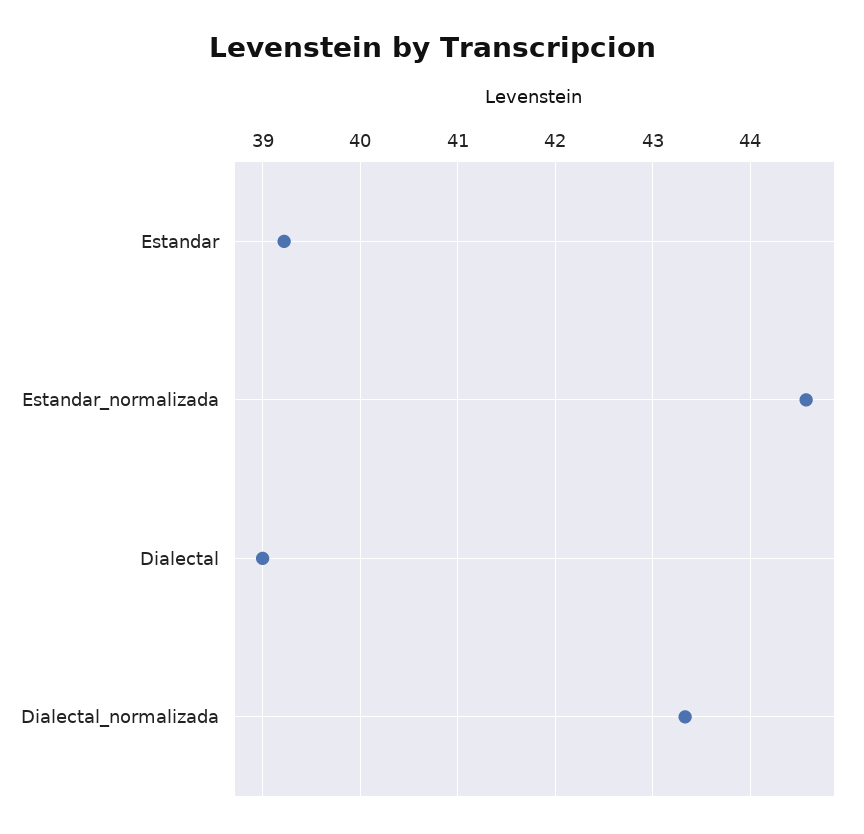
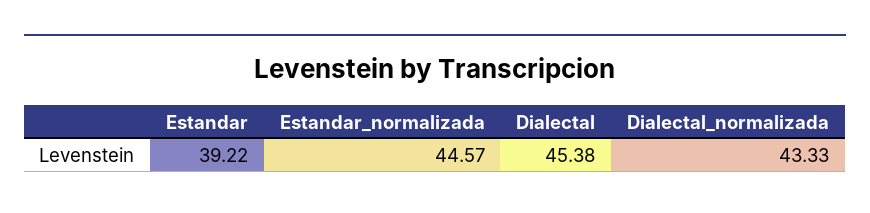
Dialectal: 39 -> 45.38

